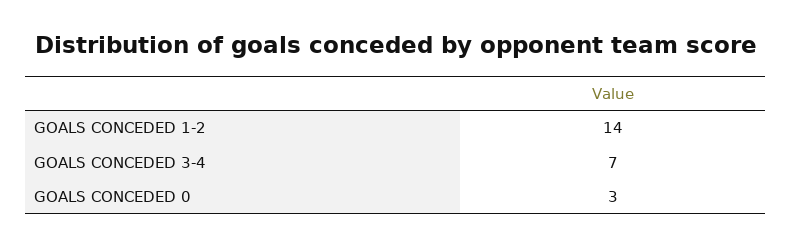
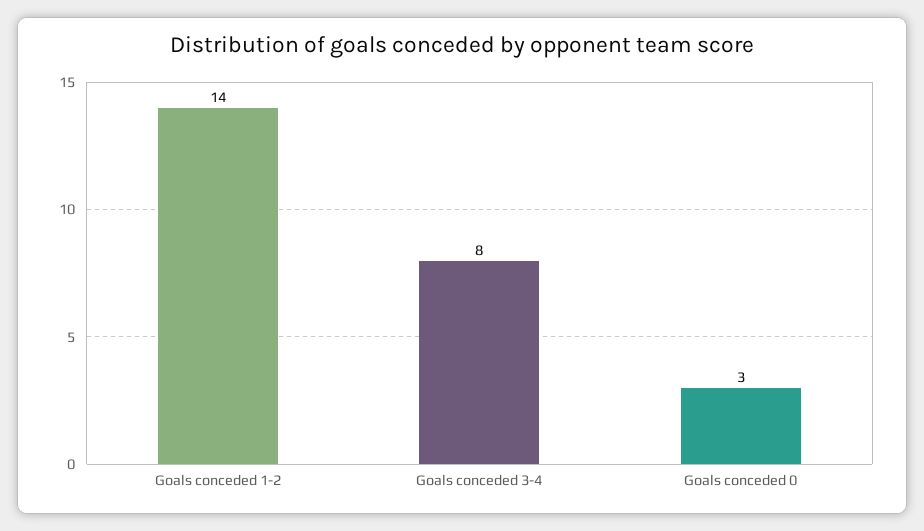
GOALS CONCEDED 3-4: 7 -> 8

